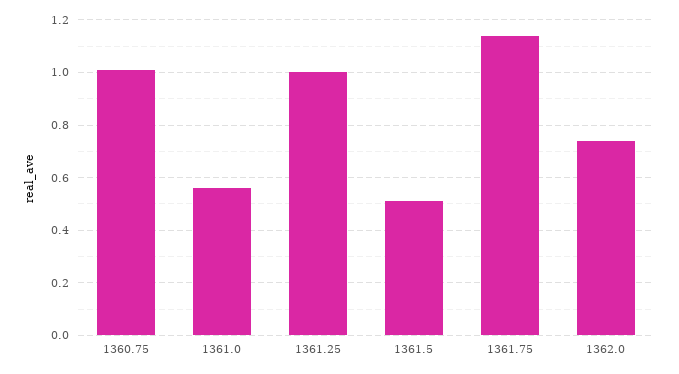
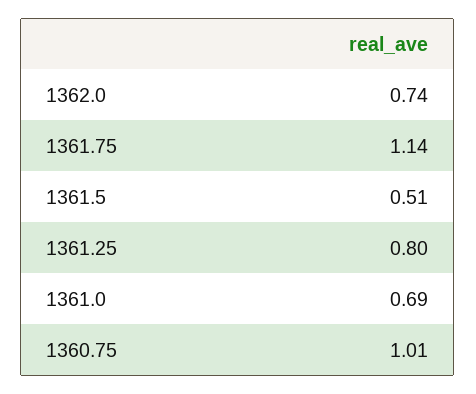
1361.0: 0.55 -> 0.69
1361.25: 1 -> 0.8

